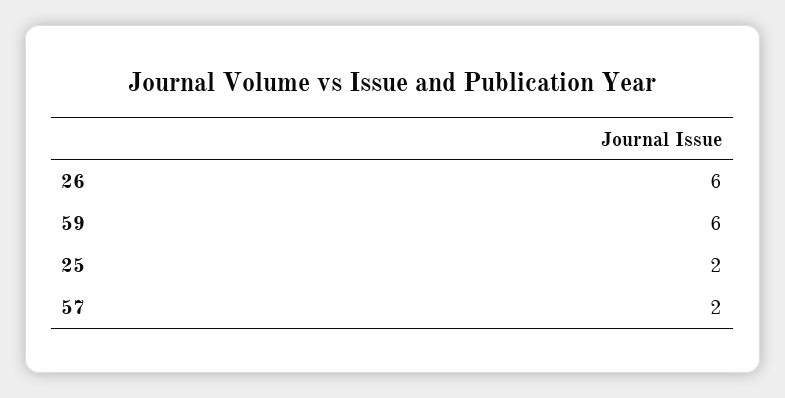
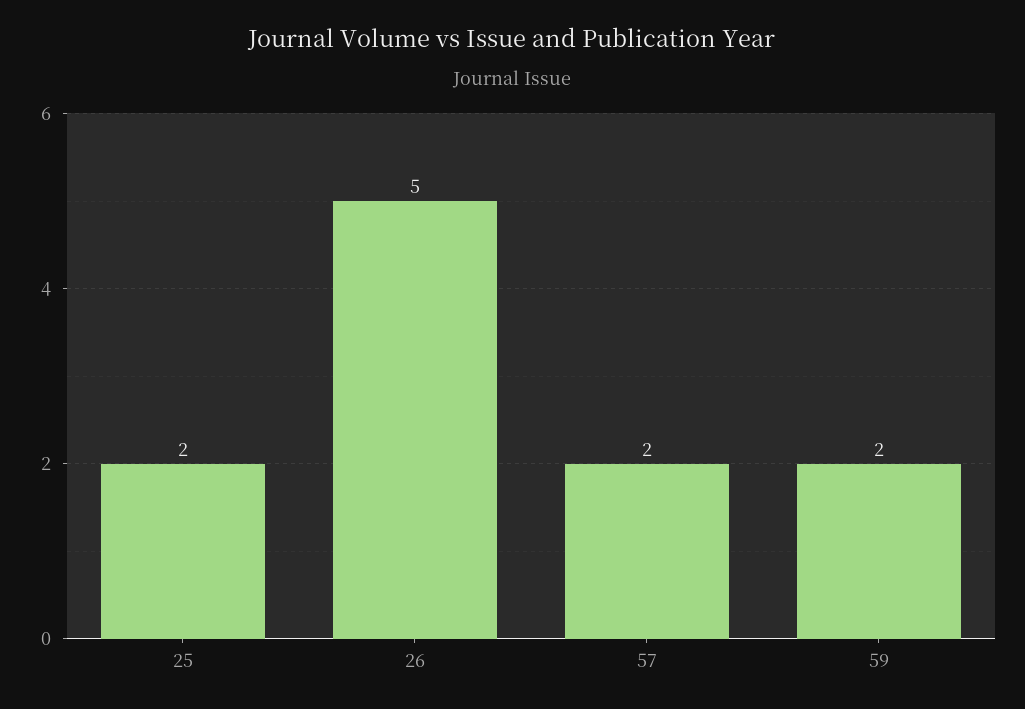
26: 6 -> 5
59: 6 -> 2

